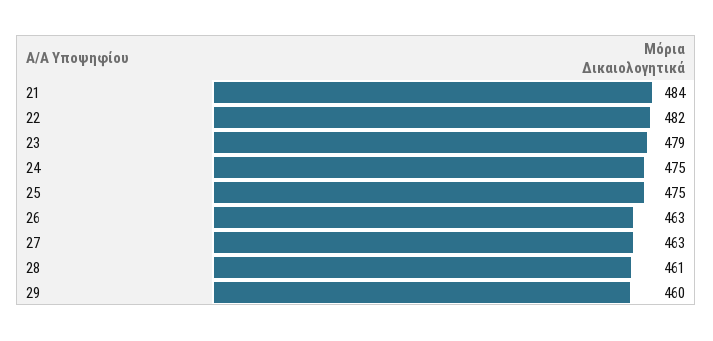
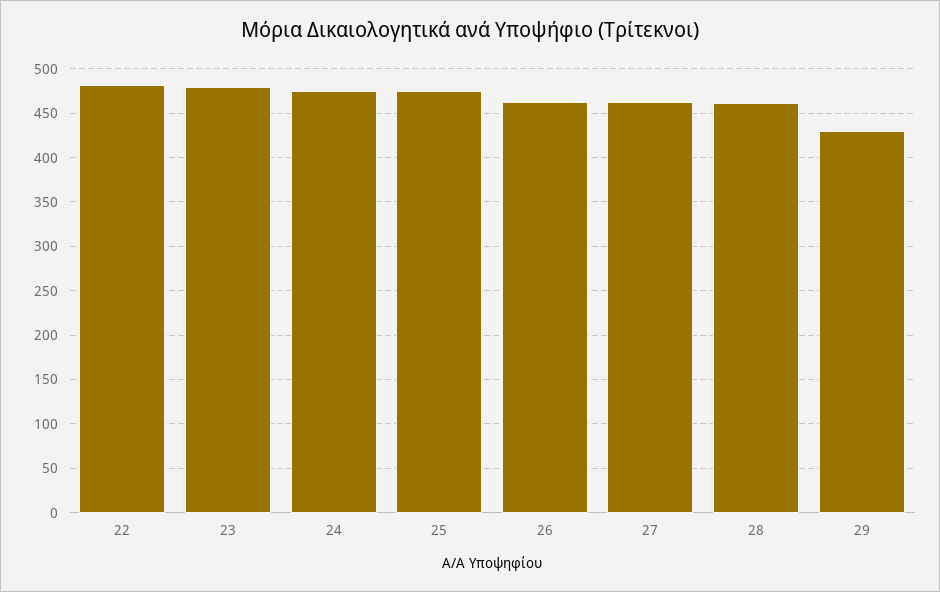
21: 484 -> none
29: 460 -> 430

